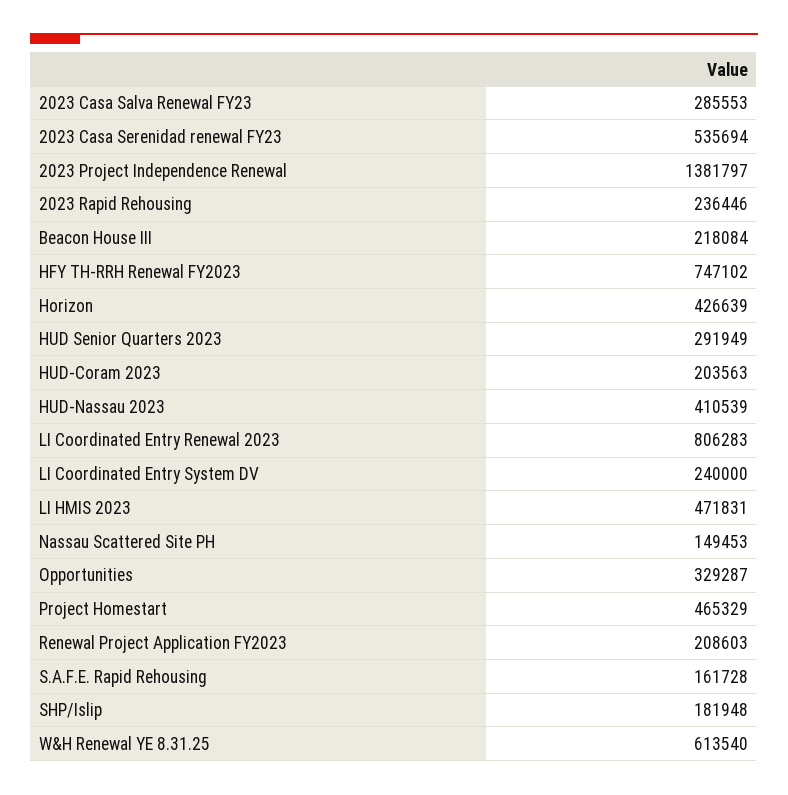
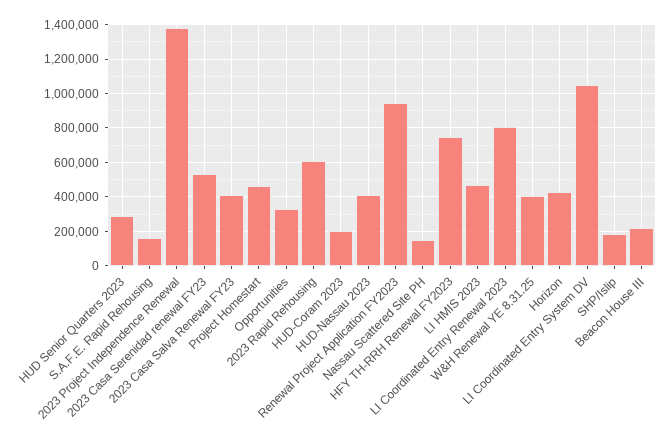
2023 Casa Salva Renewal FY23: 285553 -> 400000
2023 Rapid Rehousing: 236446 -> 600000
LI Coordinated Entry System DV: 240000 -> 1050000
Renewal Project Application FY2023: 208603 -> 950000
W&H Renewal YE 8.31.25: 613540 -> 400000

